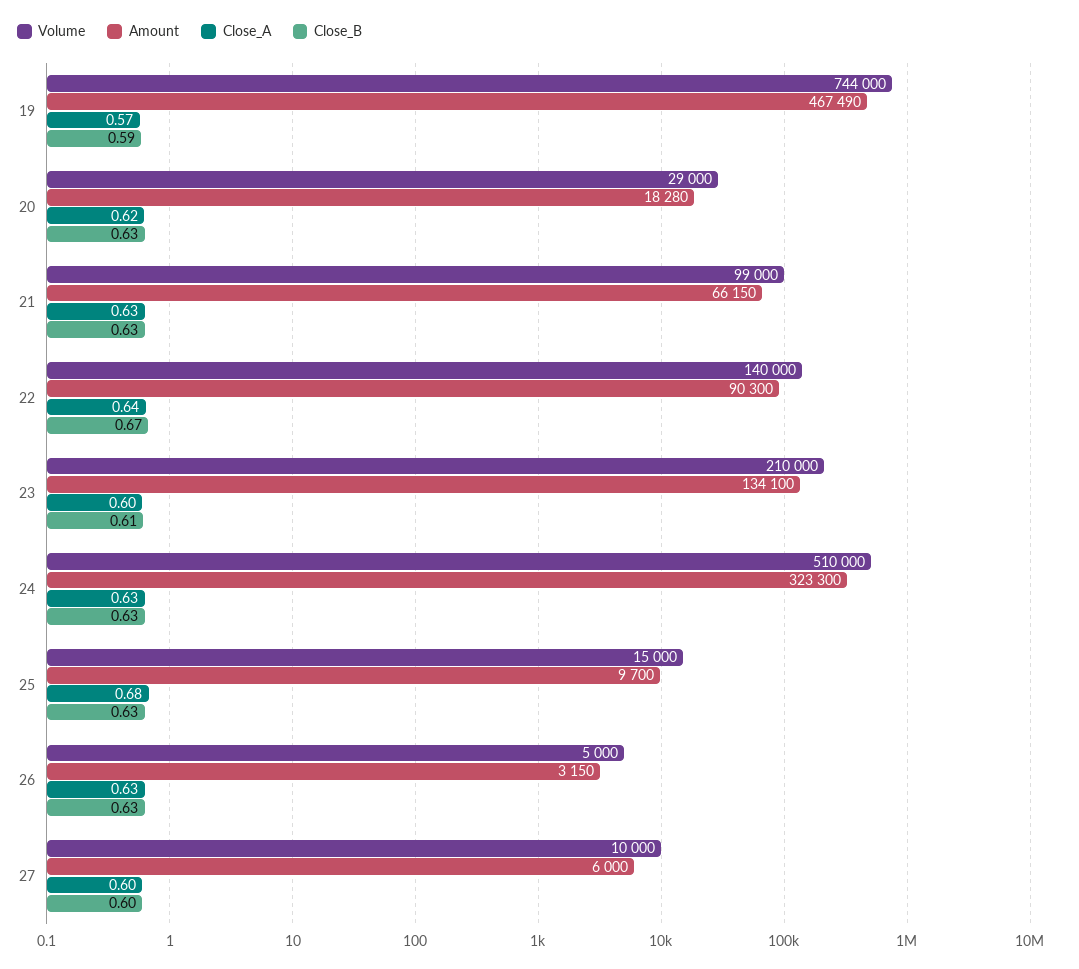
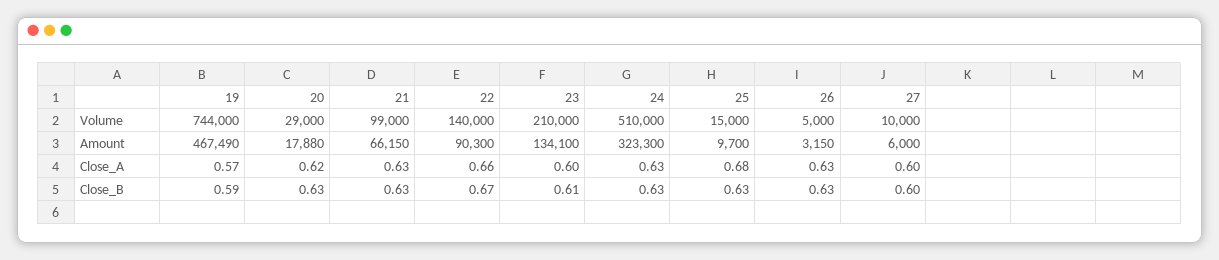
Amount, 20: 18280 -> 17880
Close_A, 22: 0.64 -> 0.66

